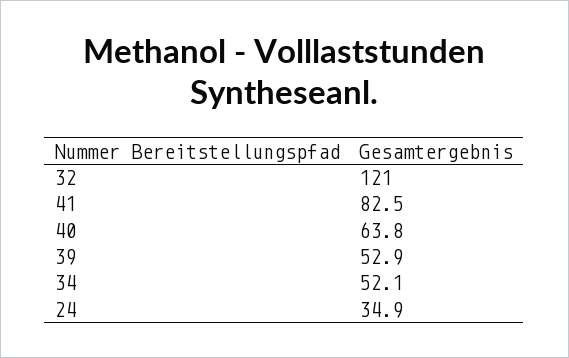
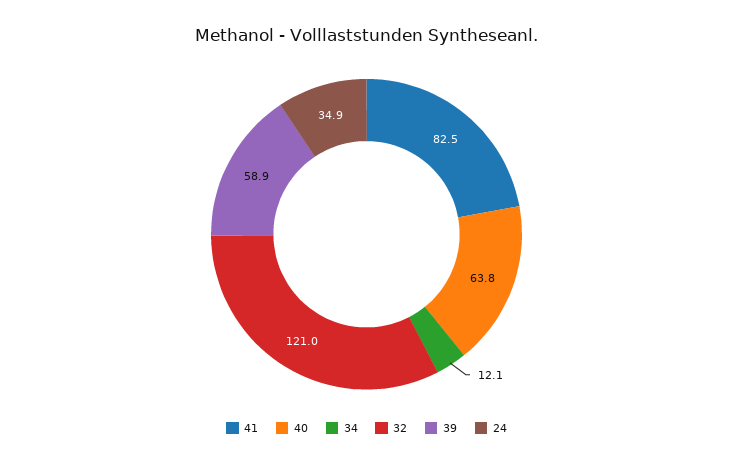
39: 52.9 -> 58.9
34: 52.1 -> 12.1

